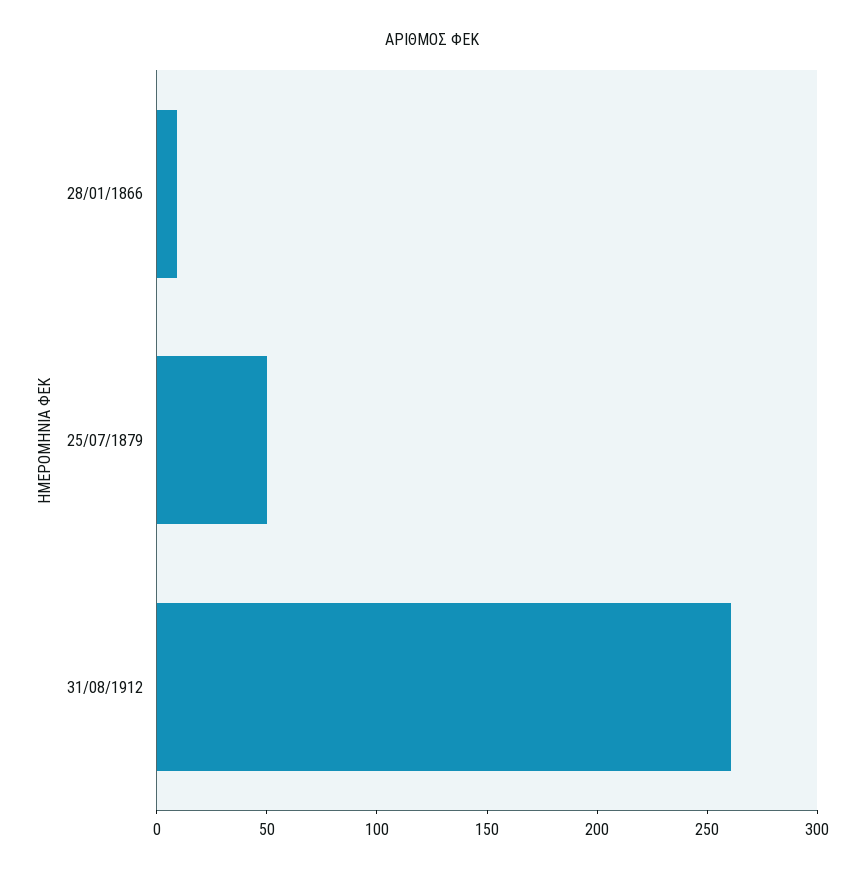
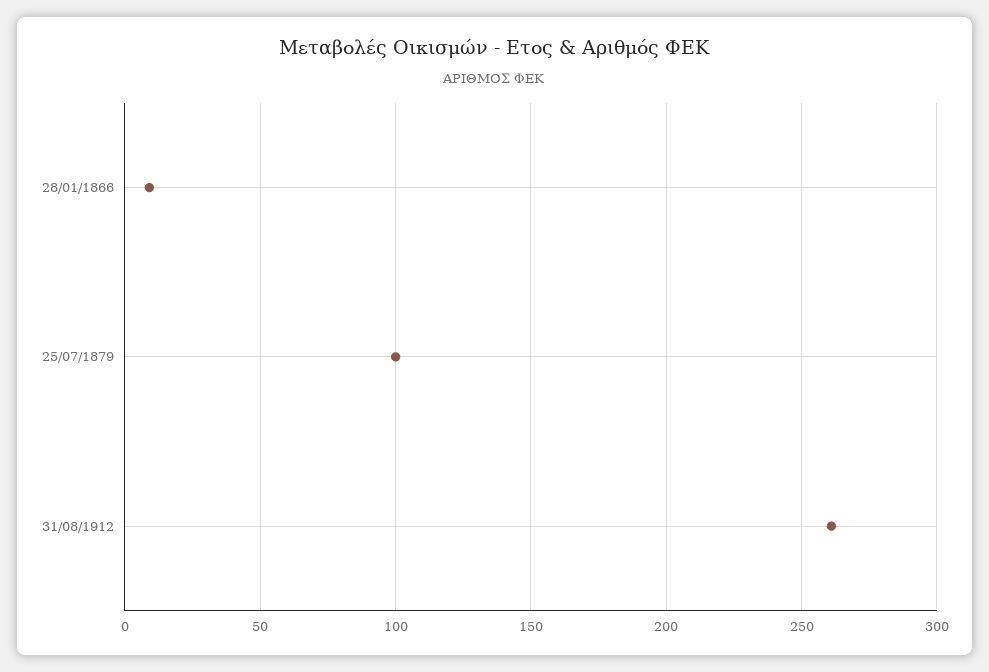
25/07/1879: 50 -> 100

